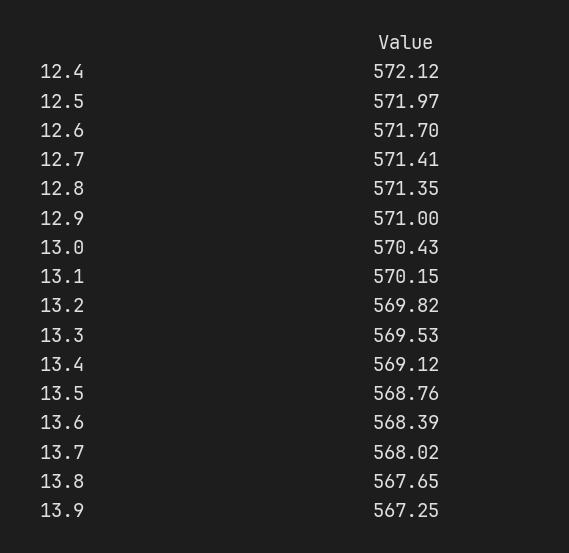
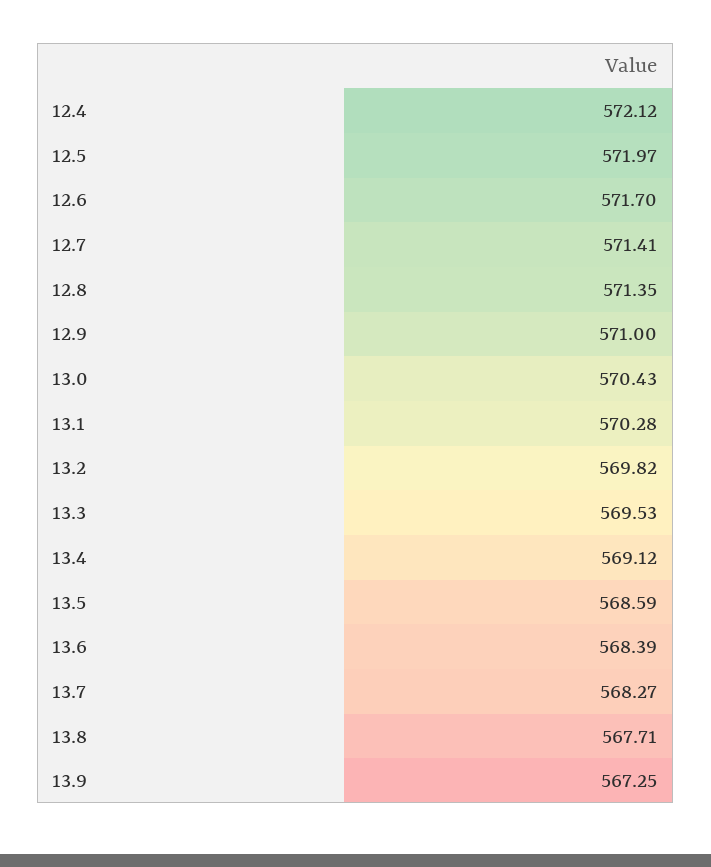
13.1: 570.15 -> 570.28
13.5: 568.76 -> 568.59
13.7: 568.02 -> 568.27
13.8: 567.65 -> 567.71

